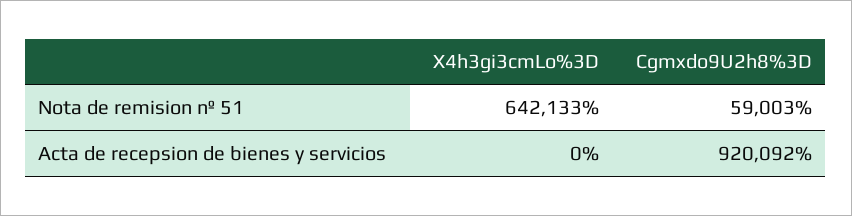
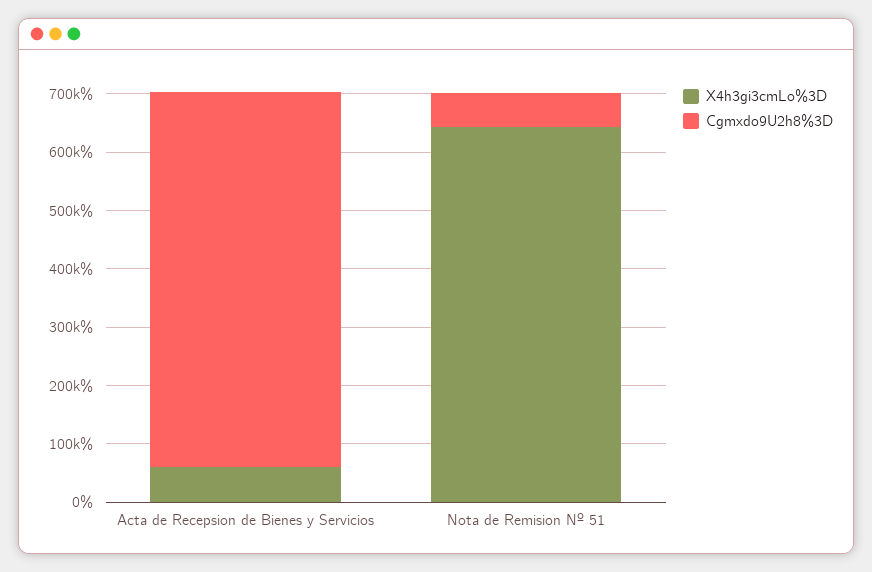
X4h3gi3cmLo%3D, Acta de recepsion de bienes y servicios: 0 -> 60000
Cgmxdo9U2h8%3D, Acta de recepsion de bienes y servicios: 920092 -> 640000

